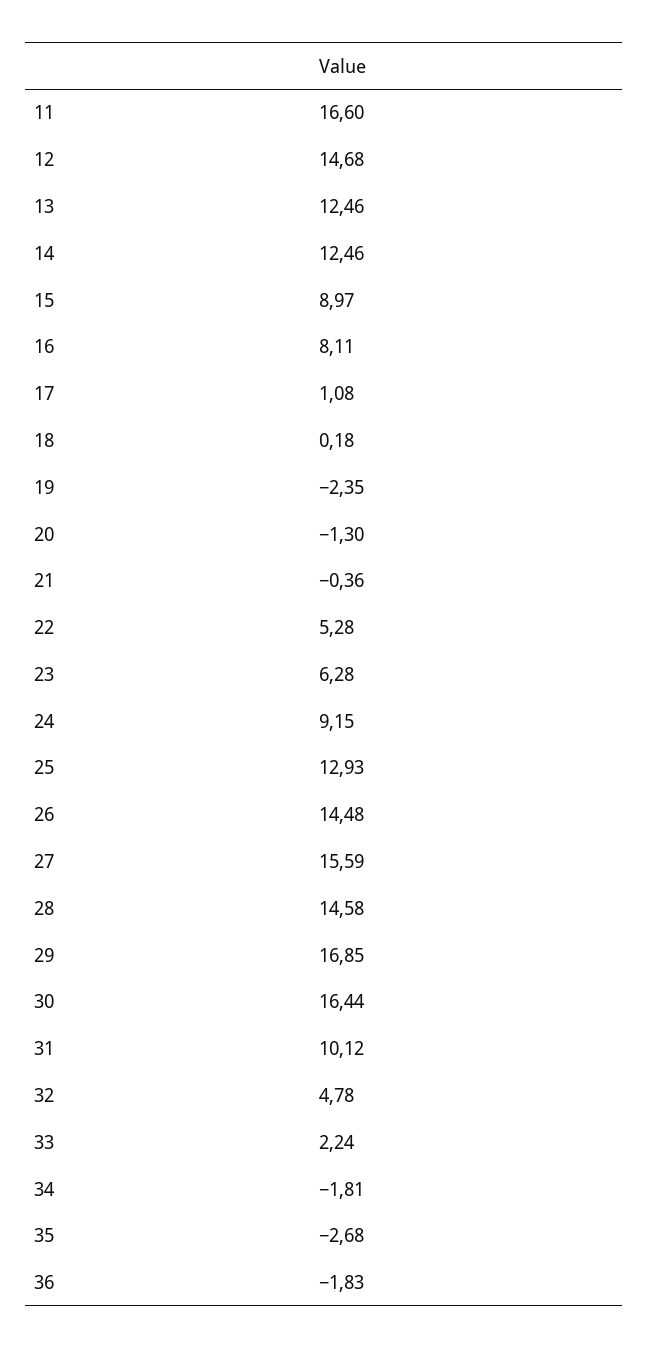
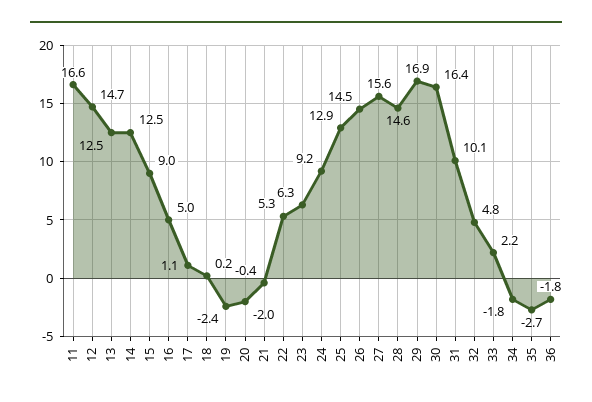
16: 8.11 -> 5
20: -1.3 -> -2

